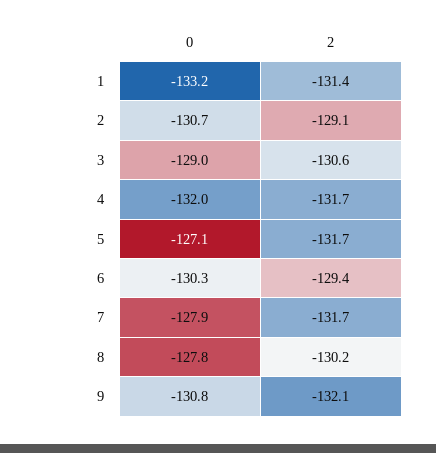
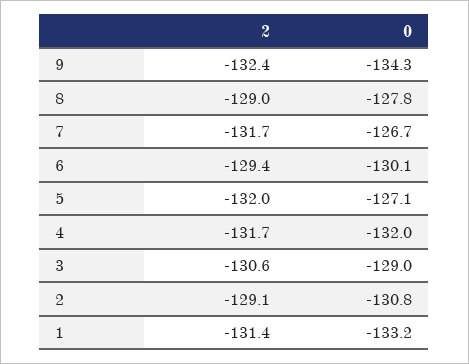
0, 2: -130.7 -> -130.8
2, 5: -131.7 -> -132
0, 6: -130.3 -> -130.1
0, 7: -127.9 -> -126.7
2, 8: -130.2 -> -129
0, 9: -130.8 -> -134.3
2, 9: -132.1 -> -132.4

